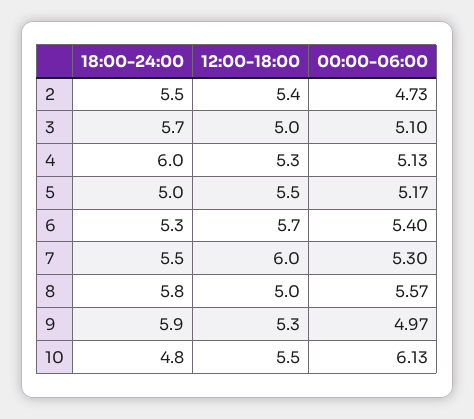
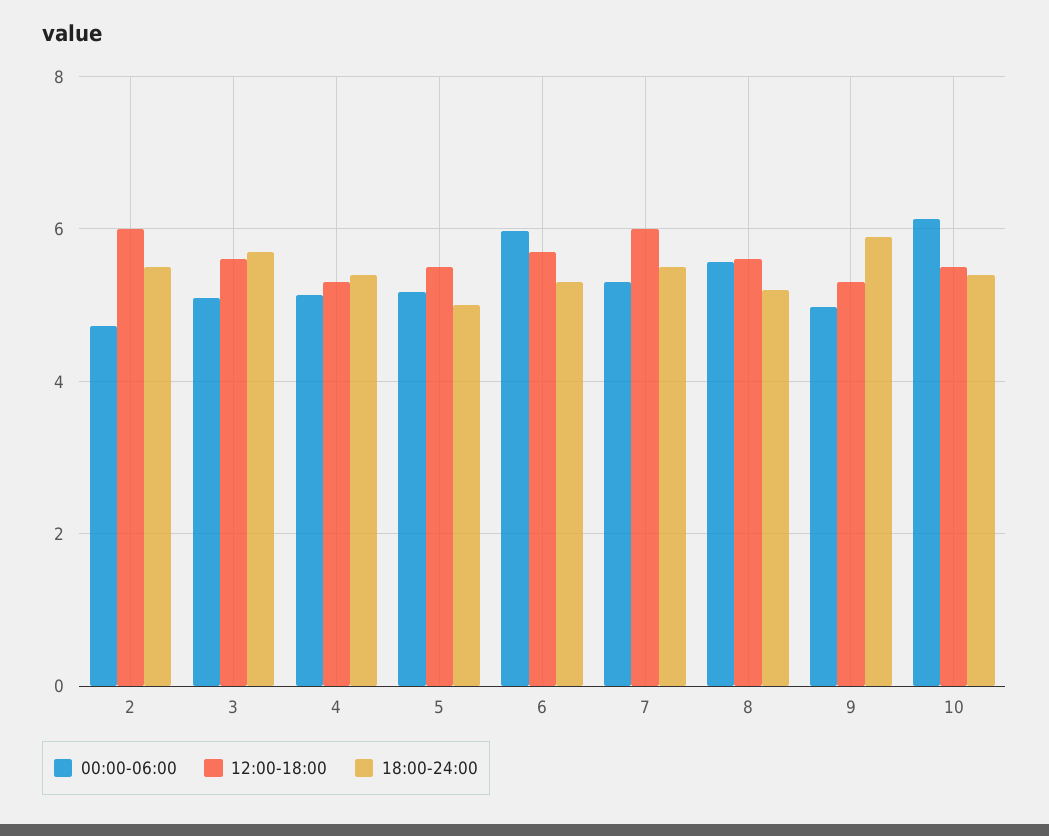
12:00-18:00, 2: 5.4 -> 6
12:00-18:00, 3: 5 -> 5.6
18:00-24:00, 4: 6 -> 5.4
00:00-06:00, 6: 5.4 -> 6
18:00-24:00, 8: 5.8 -> 5.2
12:00-18:00, 8: 5 -> 5.6
18:00-24:00, 10: 4.8 -> 5.4

